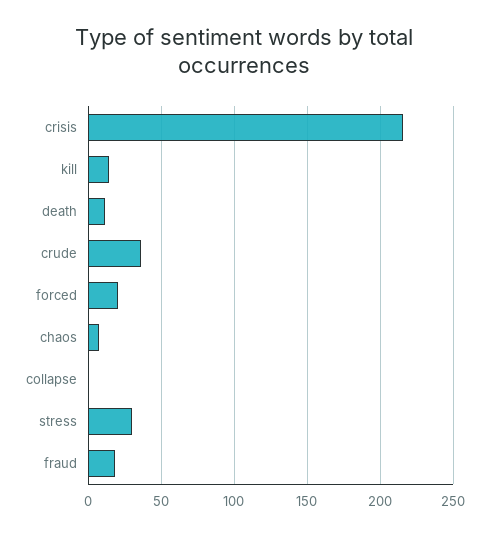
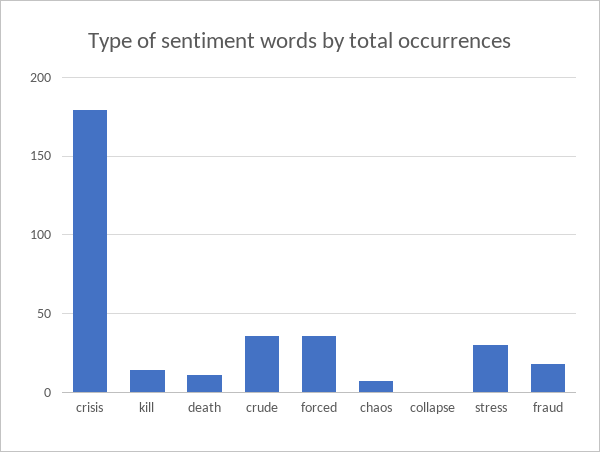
crisis: 215 -> 180
forced: 20 -> 35

